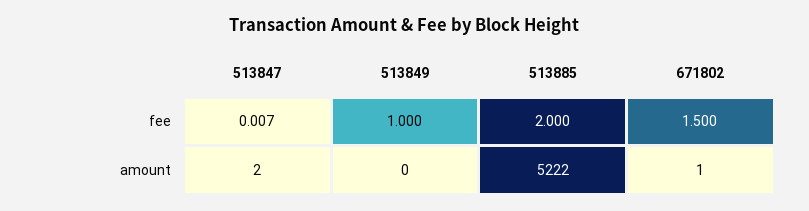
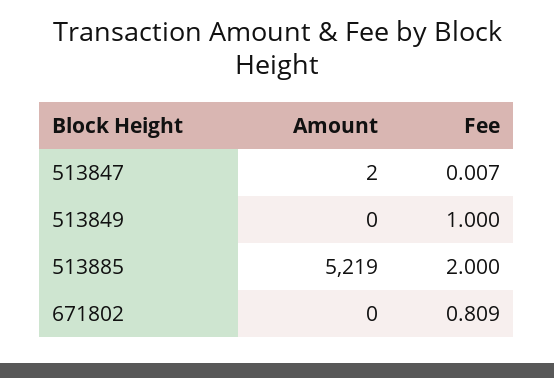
671802, fee: 1.5 -> 0.809
513885, amount: 5222 -> 5219
671802, amount: 1 -> 0

